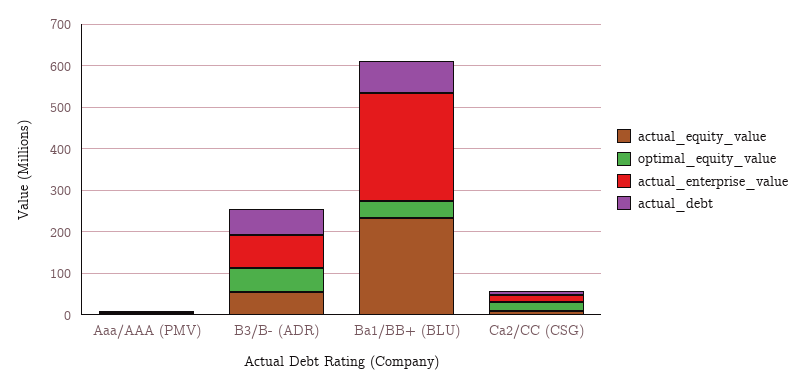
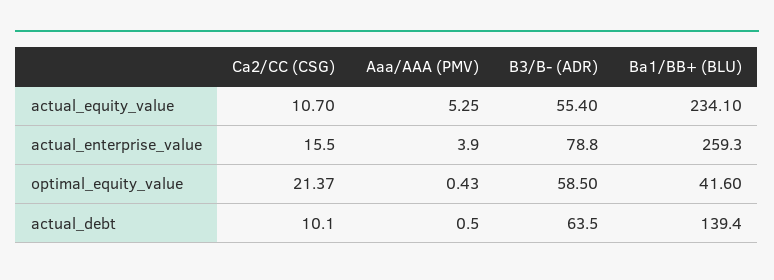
actual_debt, Ba1/BB+ (BLU): 80 -> 139.4

